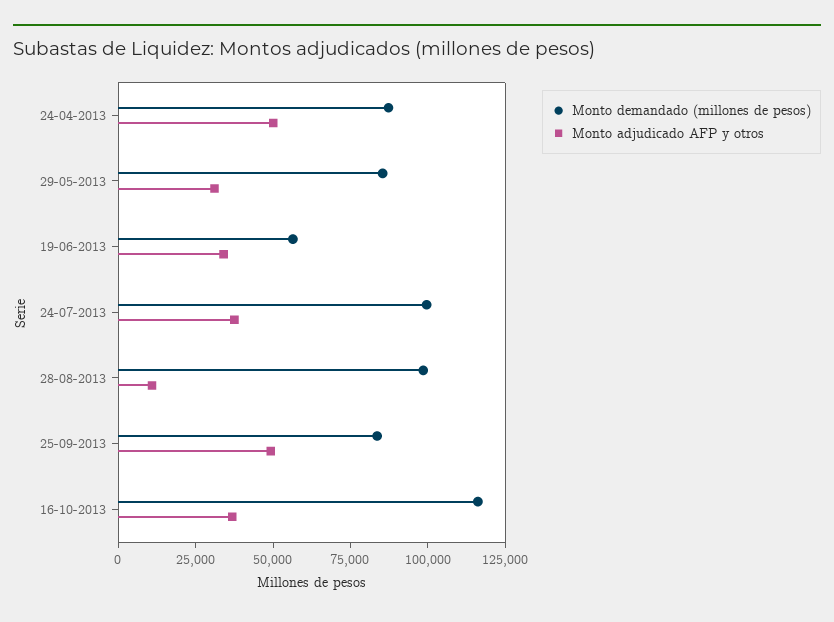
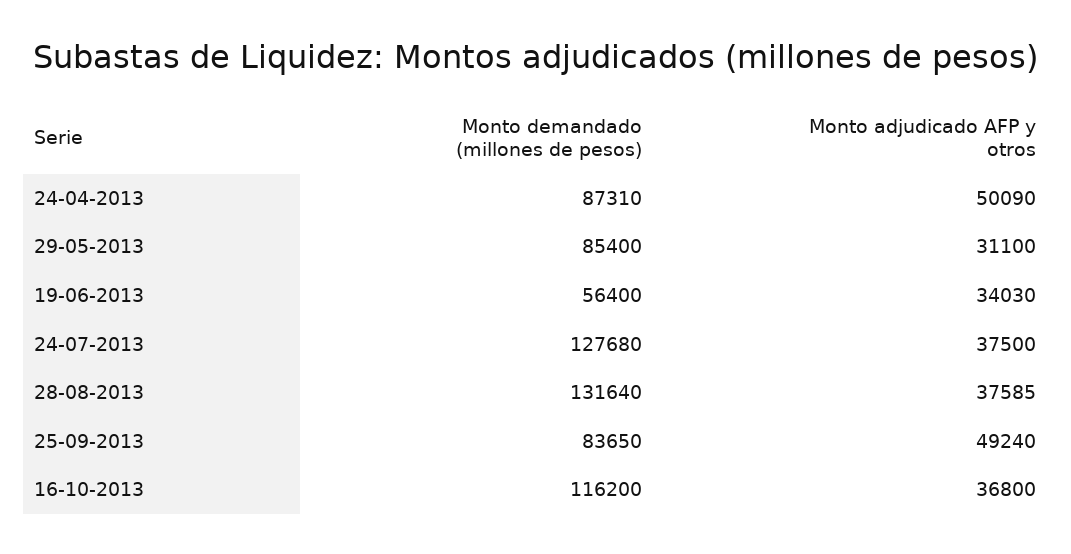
Monto demandado (millones de pesos), 24-07-2013: 100000 -> 127680
Monto demandado (millones de pesos), 28-08-2013: 100000 -> 131640
Monto adjudicado AFP y otros, 28-08-2013: 10000 -> 37585

